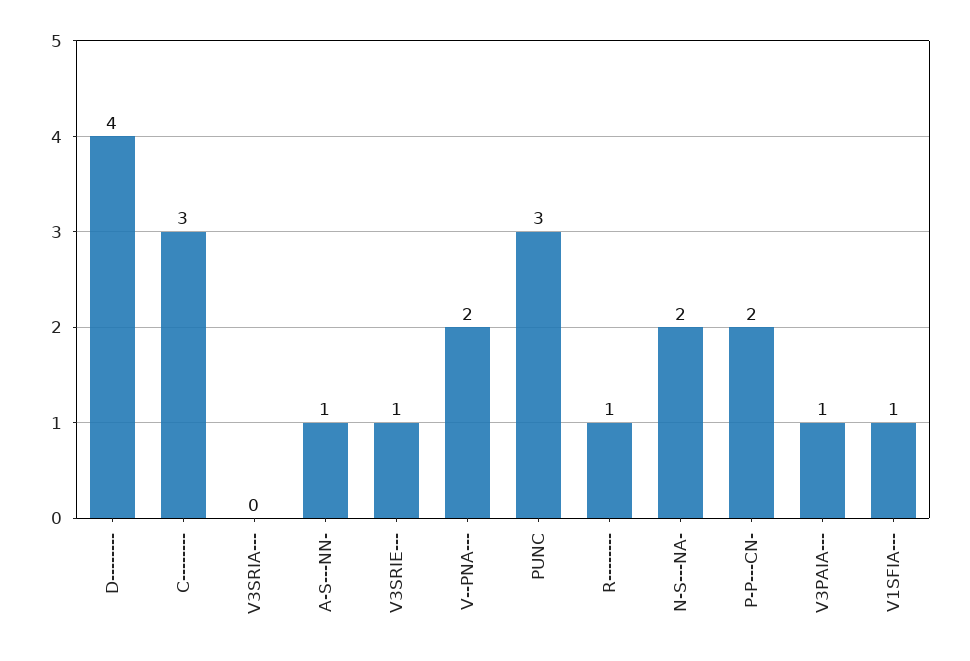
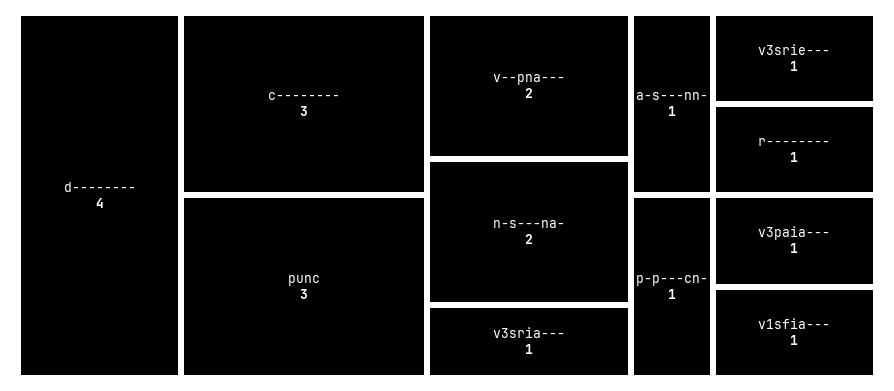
V3SRIA---: 0 -> 1
P-P---CN-: 2 -> 1

